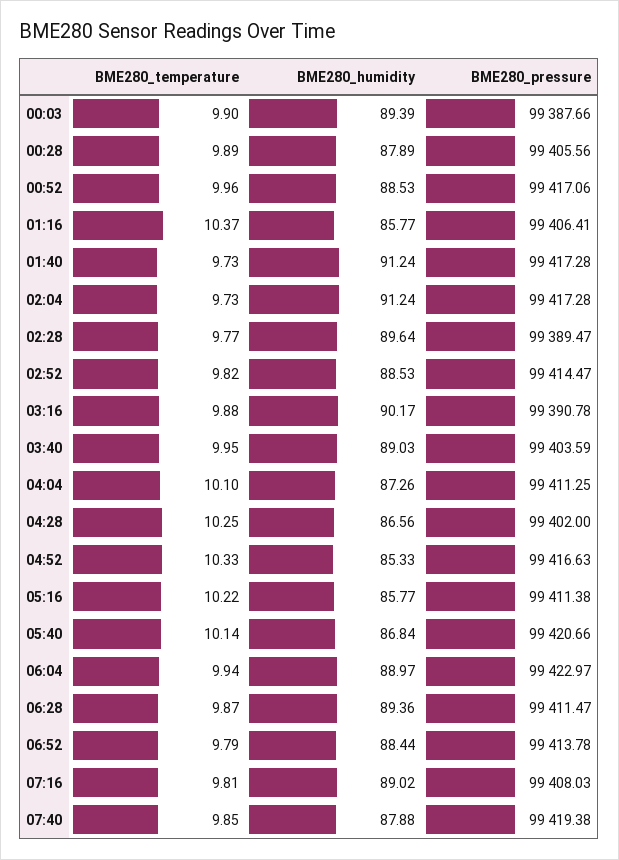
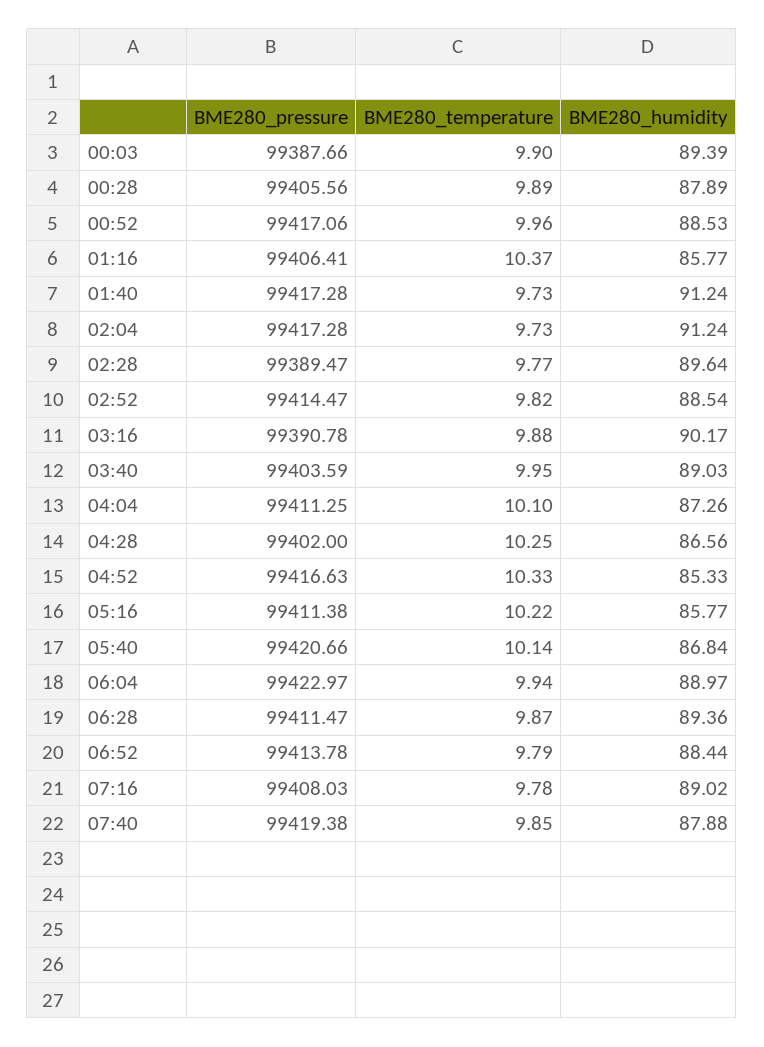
BME280_humidity, 02:52: 88.53 -> 88.54
BME280_temperature, 07:16: 9.81 -> 9.78

